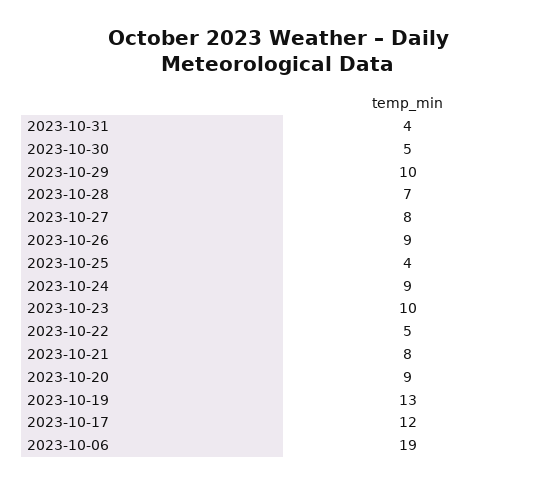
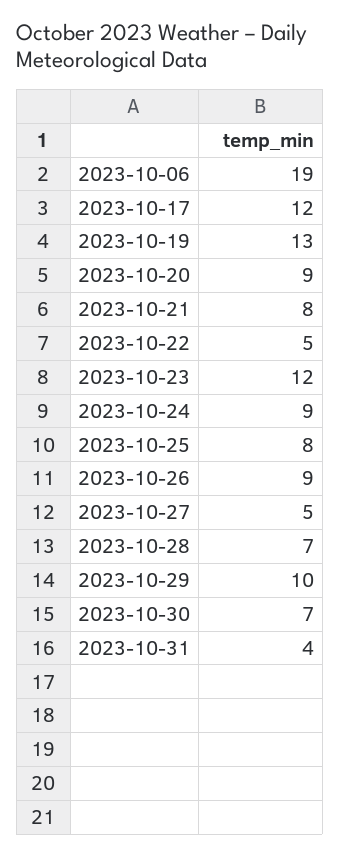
2023-10-30: 5 -> 7
2023-10-27: 8 -> 5
2023-10-25: 4 -> 8
2023-10-23: 10 -> 12

